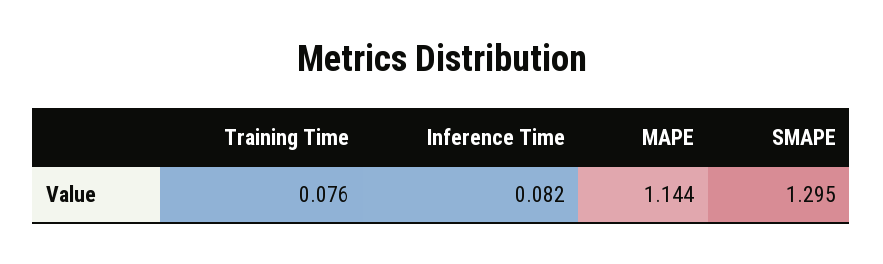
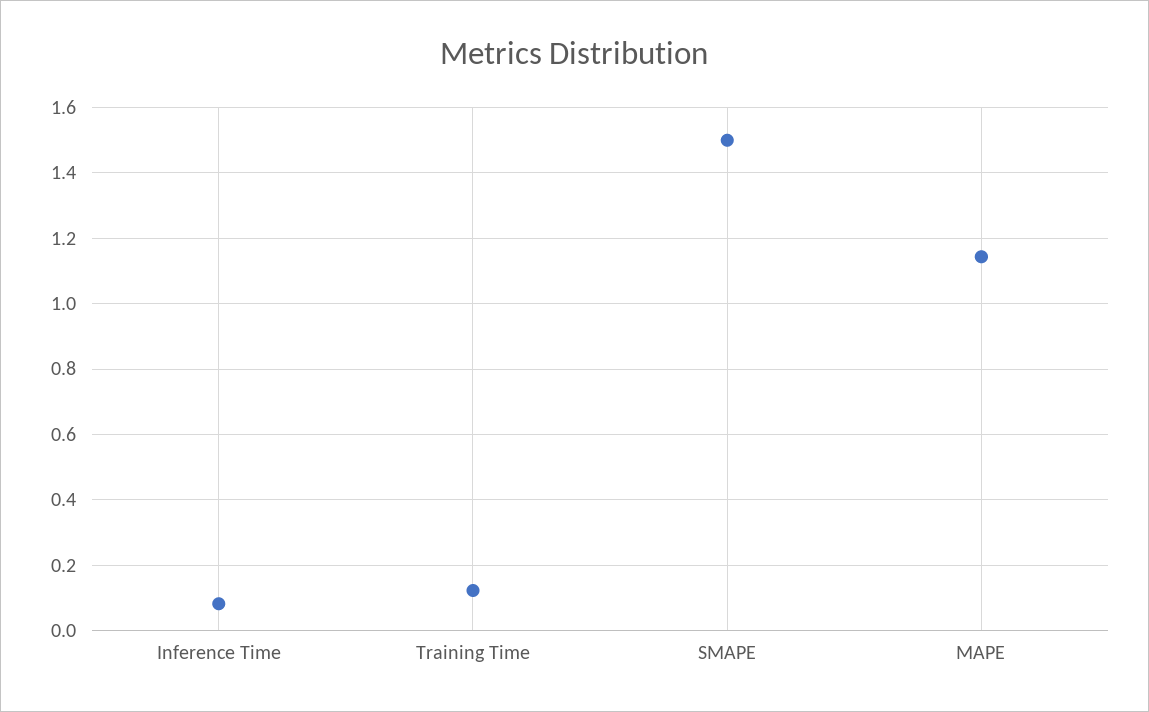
Training Time: 0.076 -> 0.12
SMAPE: 1.295 -> 1.5

